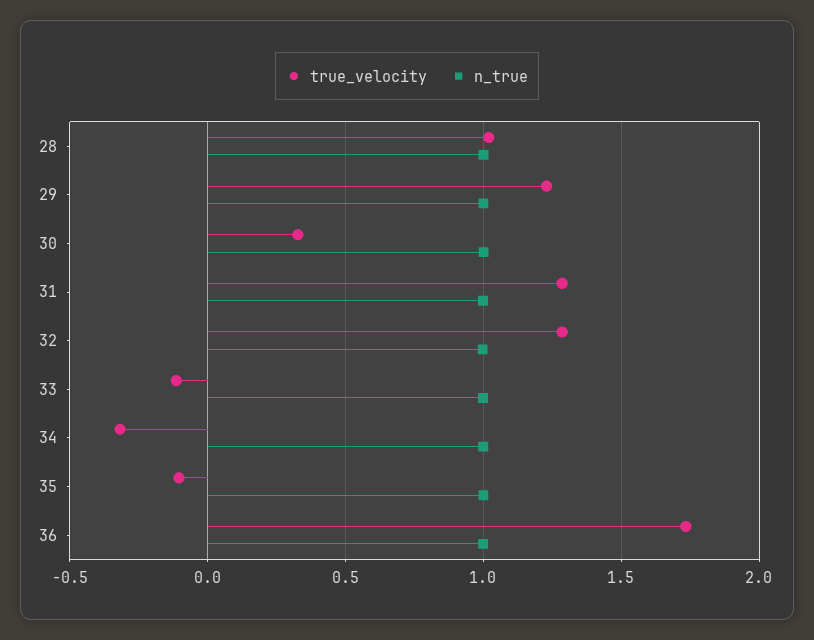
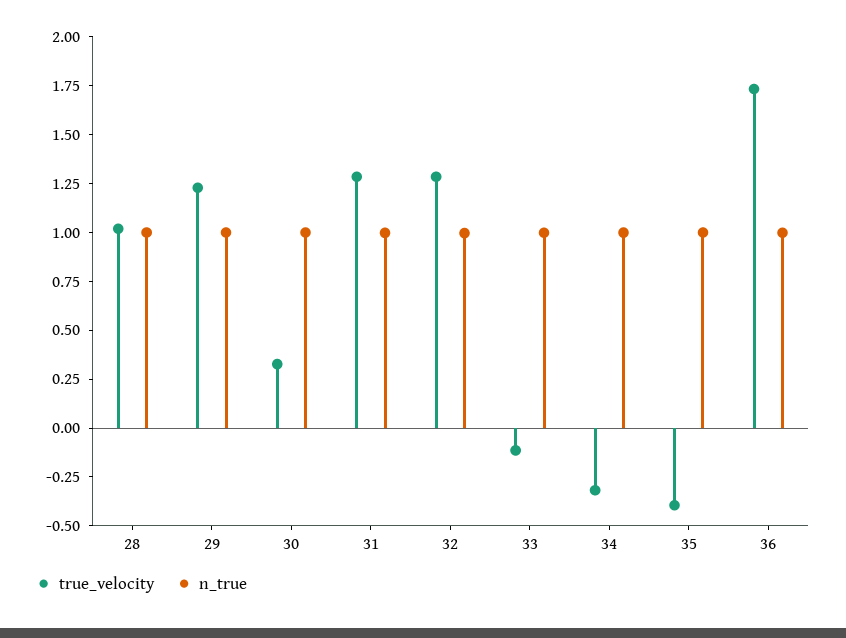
true_velocity, 35: -0.1 -> -0.4

